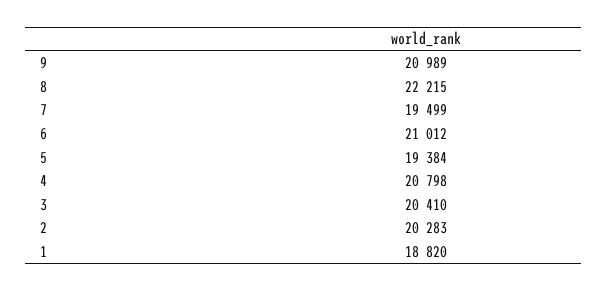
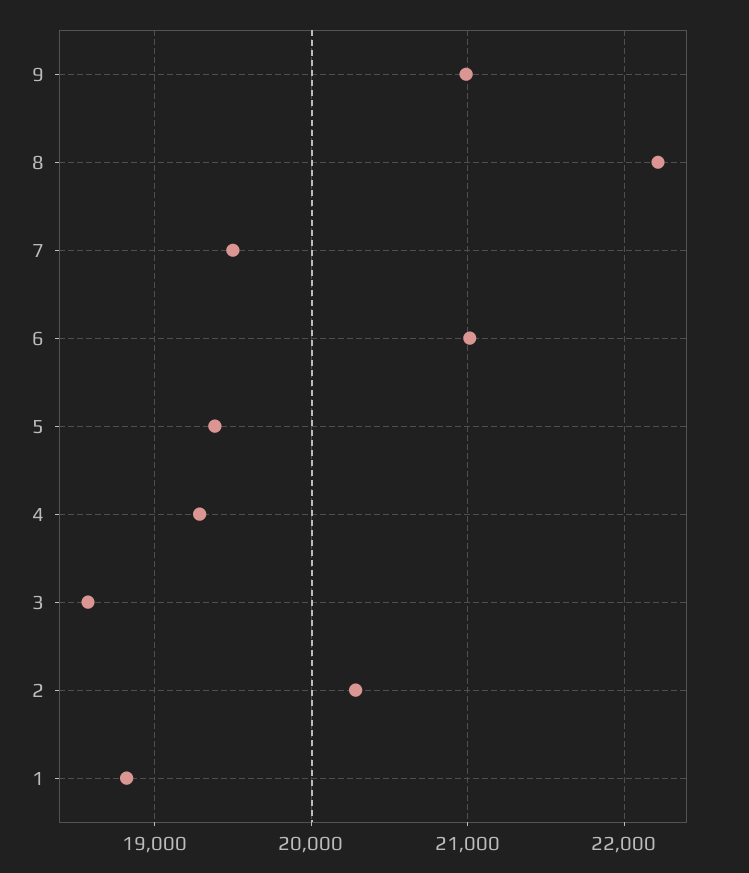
4: 20798 -> 19300
3: 20410 -> 18600

